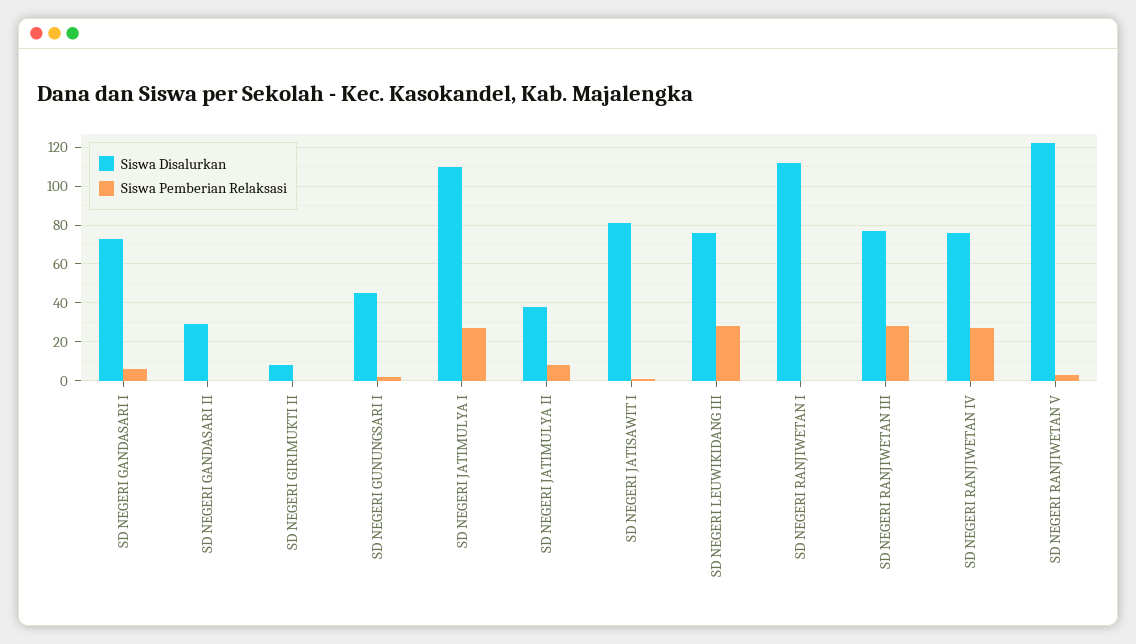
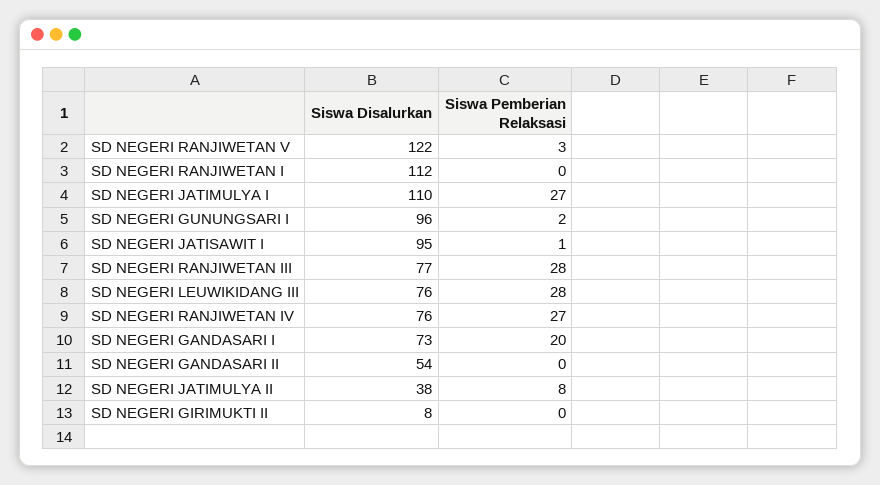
Siswa Pemberian Relaksasi, SD NEGERI GANDASARI I: 5 -> 20
Siswa Disalurkan, SD NEGERI GANDASARI II: 30 -> 54
Siswa Disalurkan, SD NEGERI GUNUNGSARI I: 45 -> 96
Siswa Disalurkan, SD NEGERI JATISAWIT I: 80 -> 95

